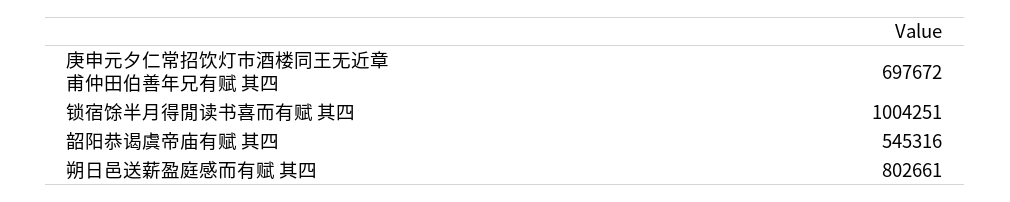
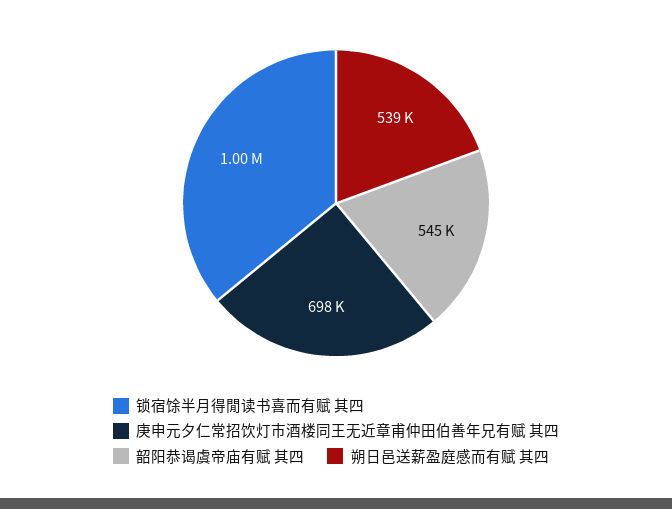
朔日邑送薪盈庭感而有赋 其四: 802661 -> 539000

